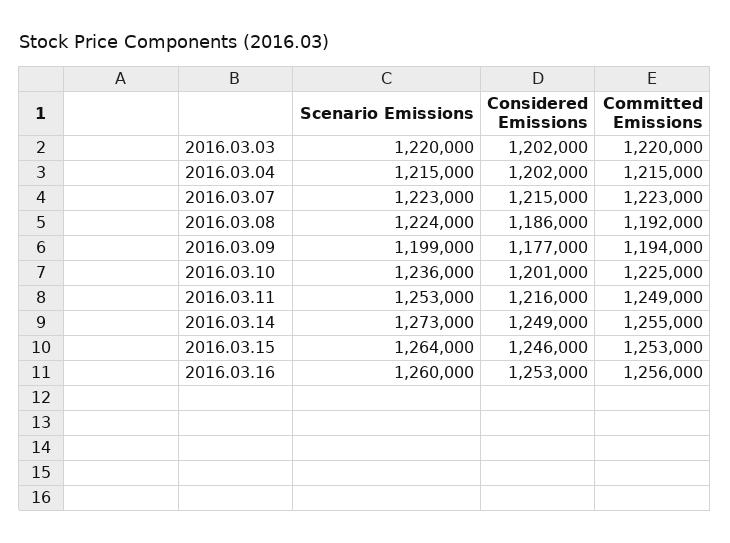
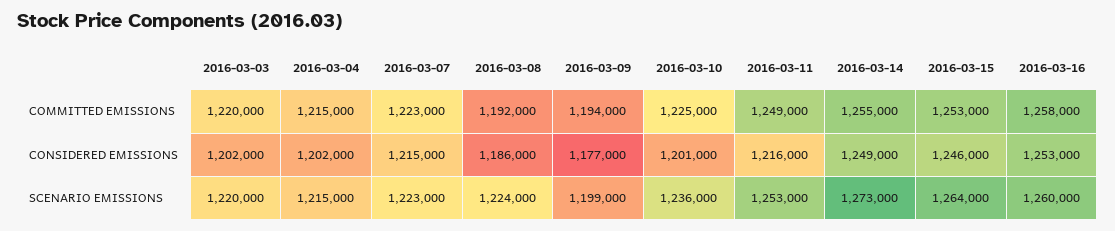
Committed Emissions, 2016.03.16: 1256000 -> 1258000

